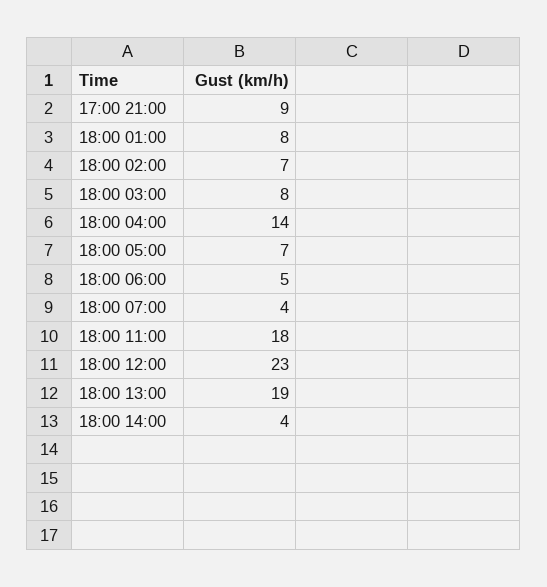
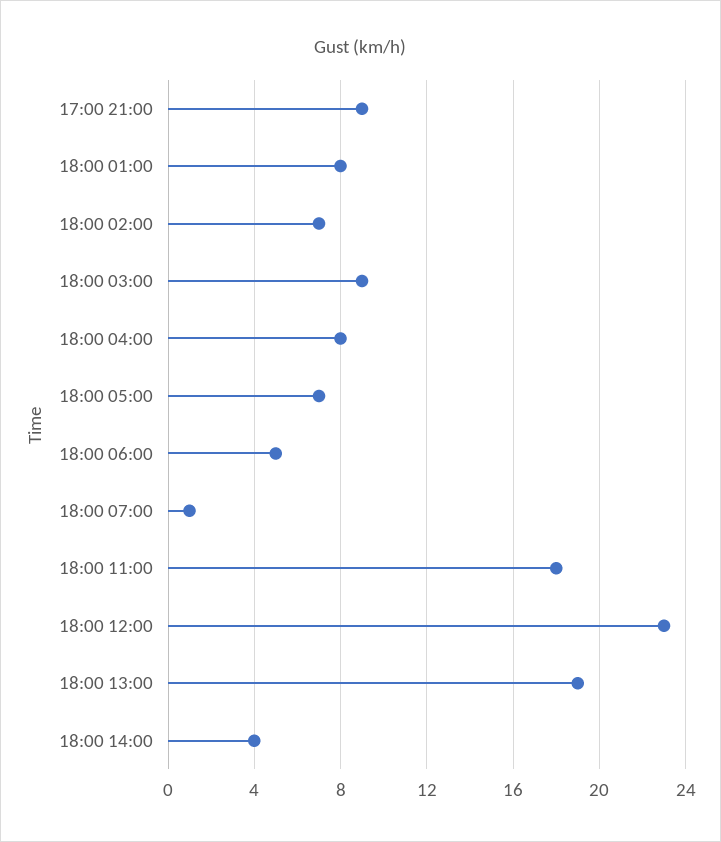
18:00 03:00: 8 -> 9
18:00 04:00: 14 -> 8
18:00 07:00: 4 -> 1

